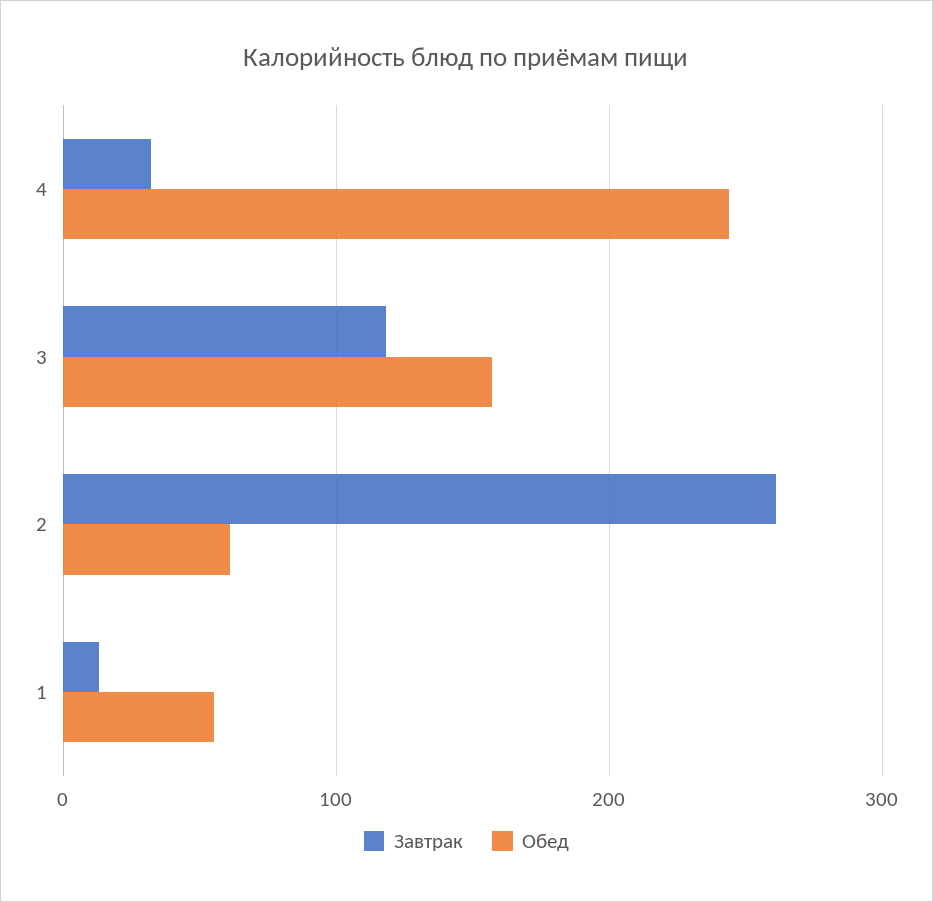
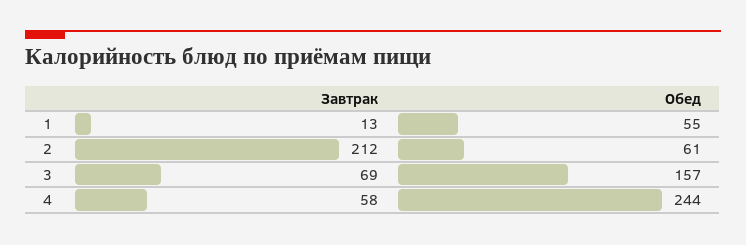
Завтрак, 4: 30 -> 58
Завтрак, 3: 120 -> 69
Завтрак, 2: 260 -> 212

